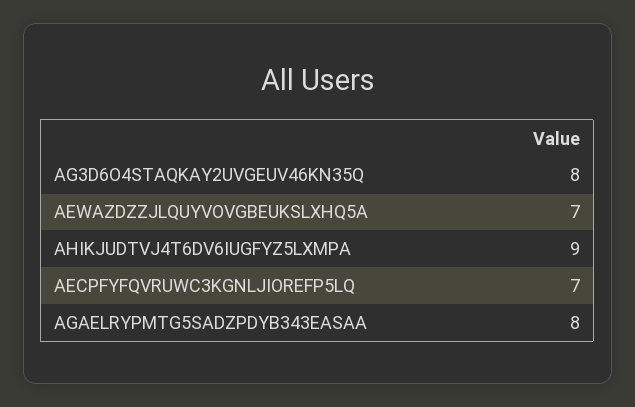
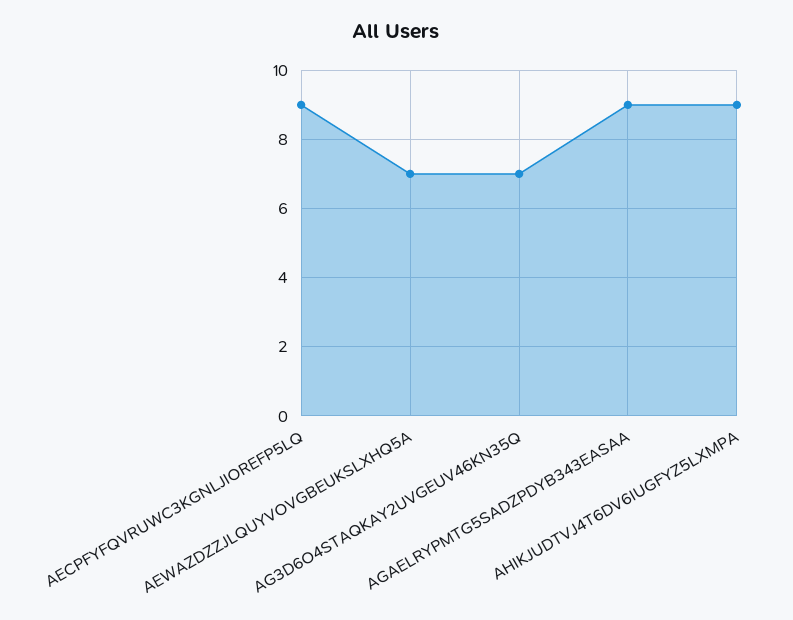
AG3D6O4STAQKAY2UVGEUV46KN35Q: 8 -> 7
AECPFYFQVRUWC3KGNLJIOREFP5LQ: 7 -> 9
AGAELRYPMTG5SADZPDYB343EASAA: 8 -> 9

